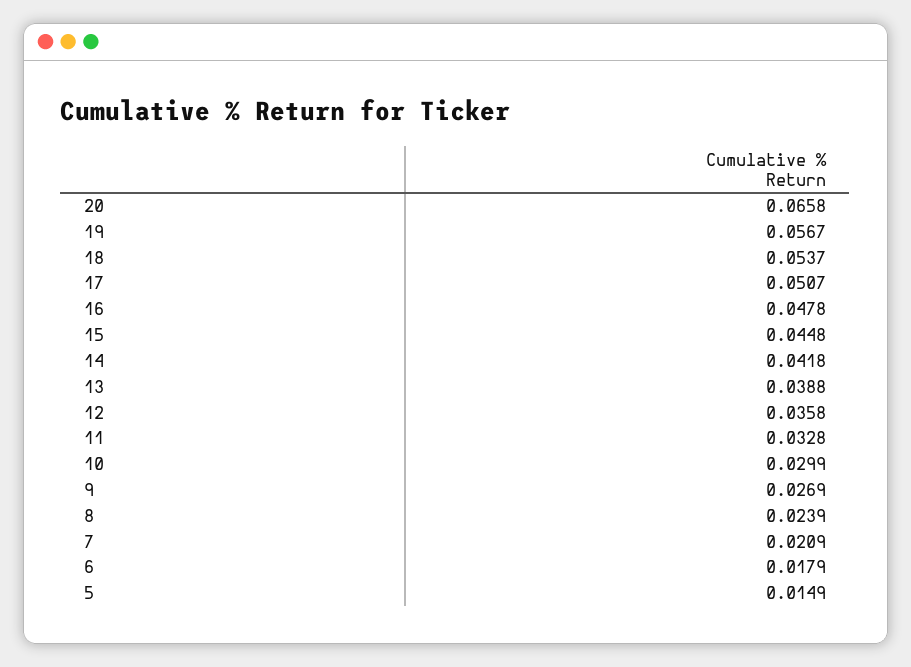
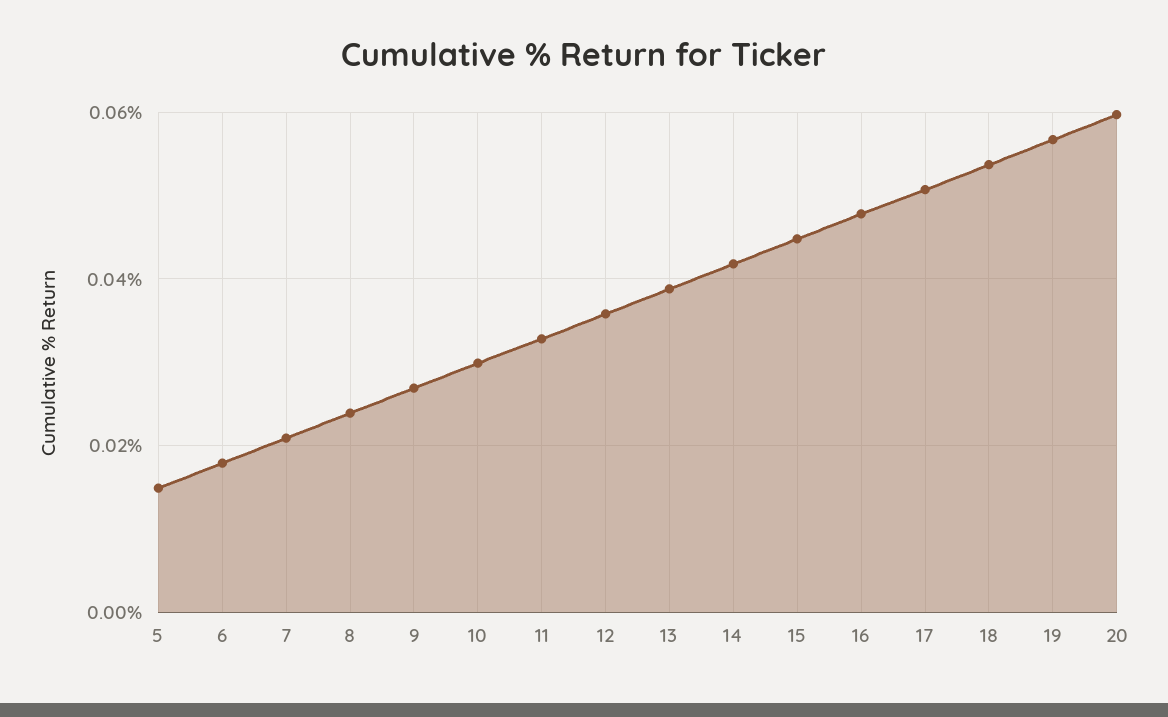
20: 0.0658 -> 0.06

